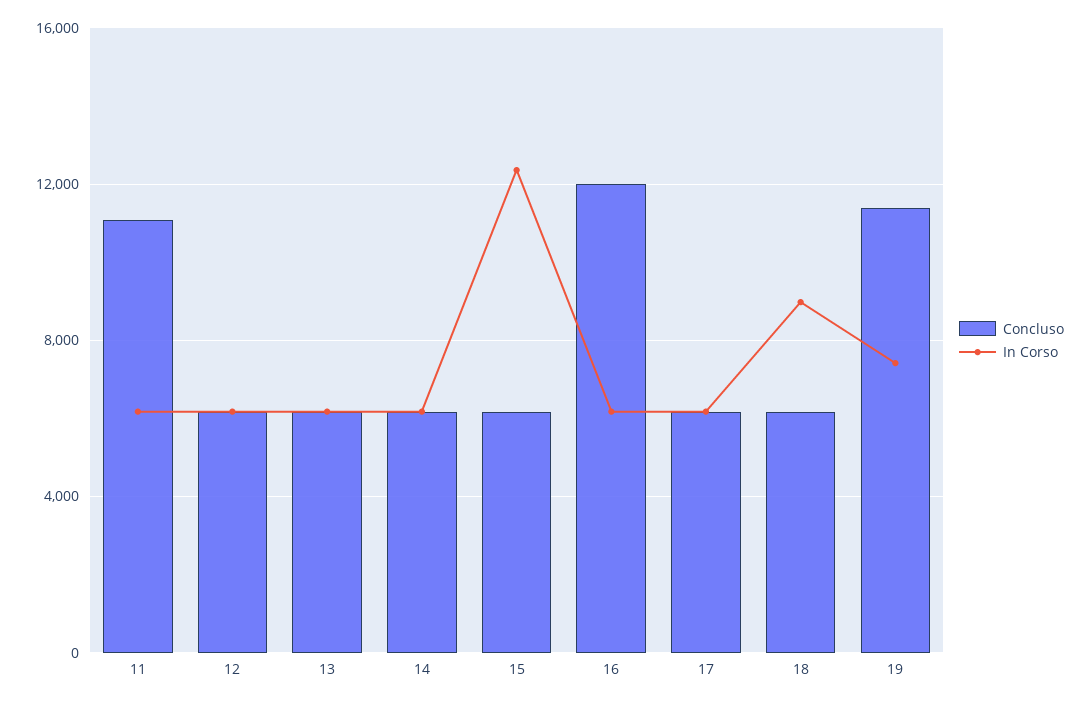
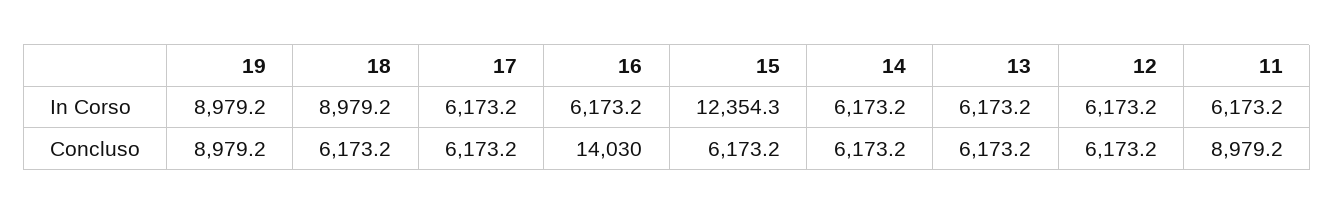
Concluso, 11: 11000 -> 8979.2
Concluso, 16: 12000 -> 14030
Concluso, 19: 11500 -> 8979.2
In Corso, 19: 7500 -> 8979.2

